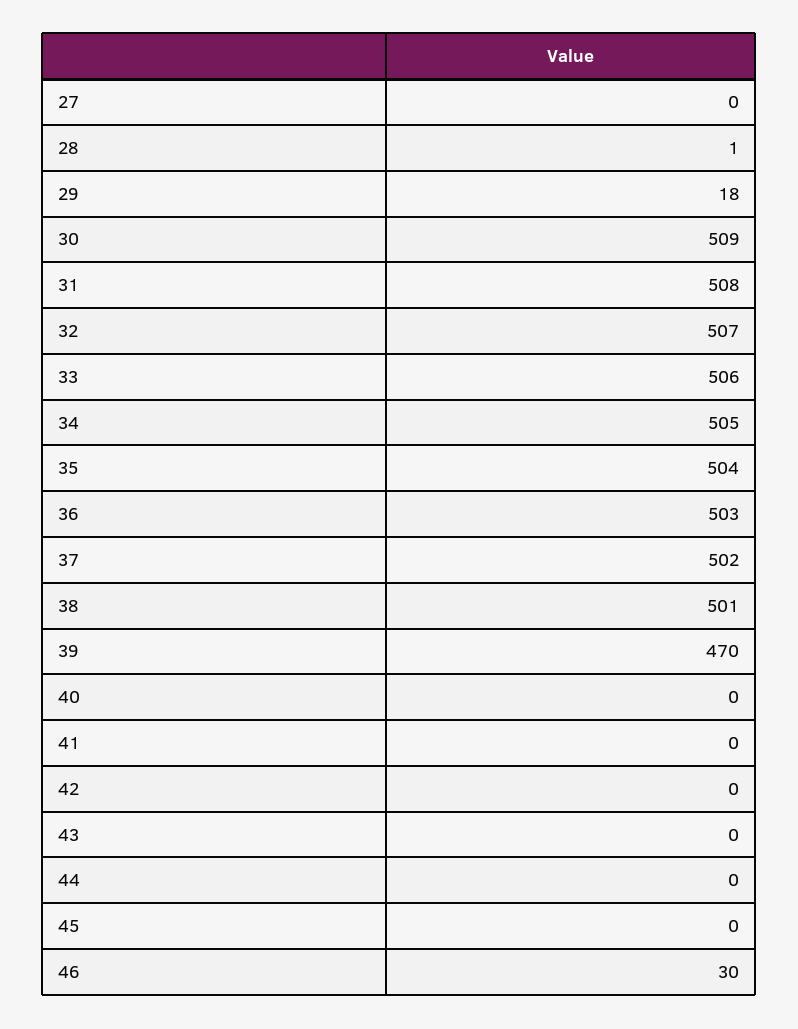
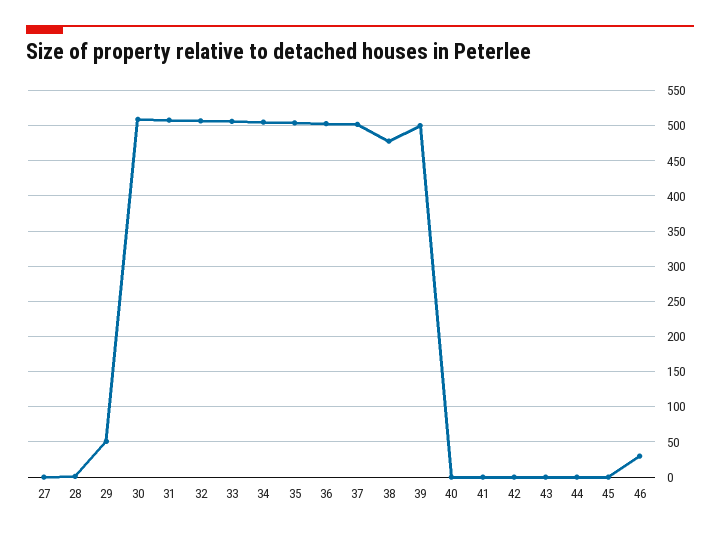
29: 18 -> 50
38: 501 -> 480
39: 470 -> 500

